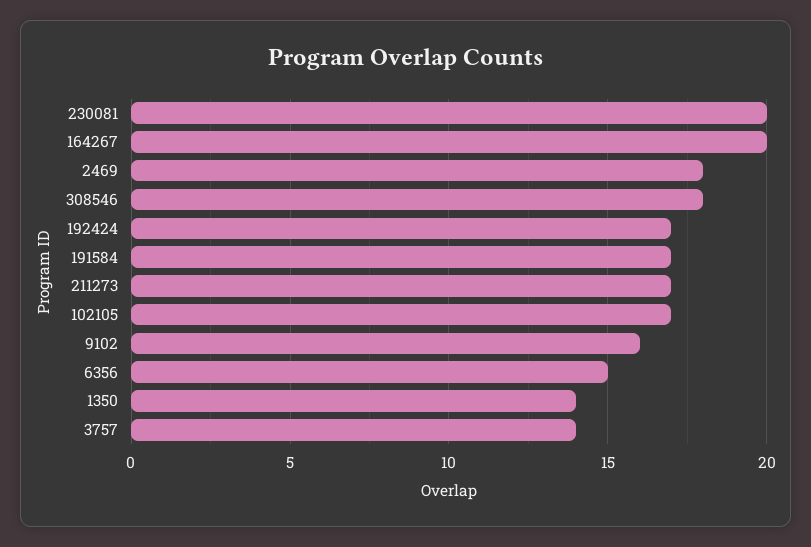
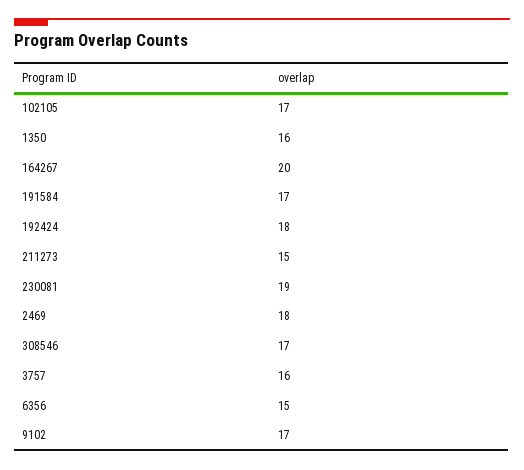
230081: 20 -> 19
308546: 18 -> 17
192424: 17 -> 18
211273: 17 -> 15
9102: 16 -> 17
1350: 14 -> 16
3757: 14 -> 16

